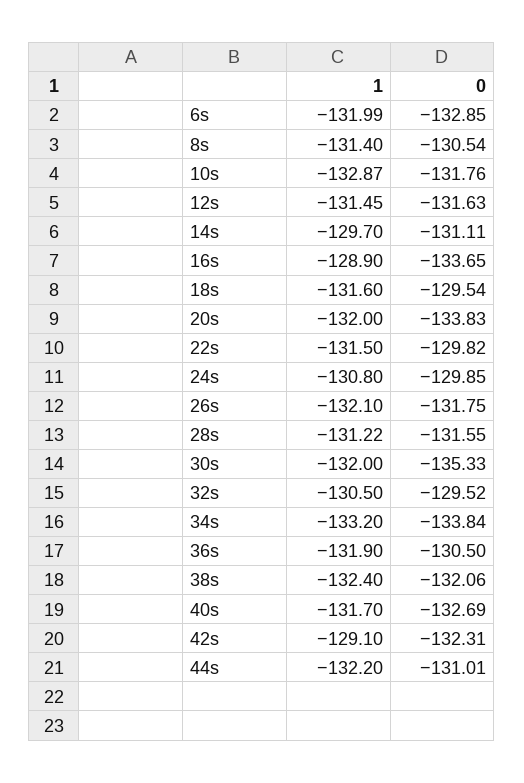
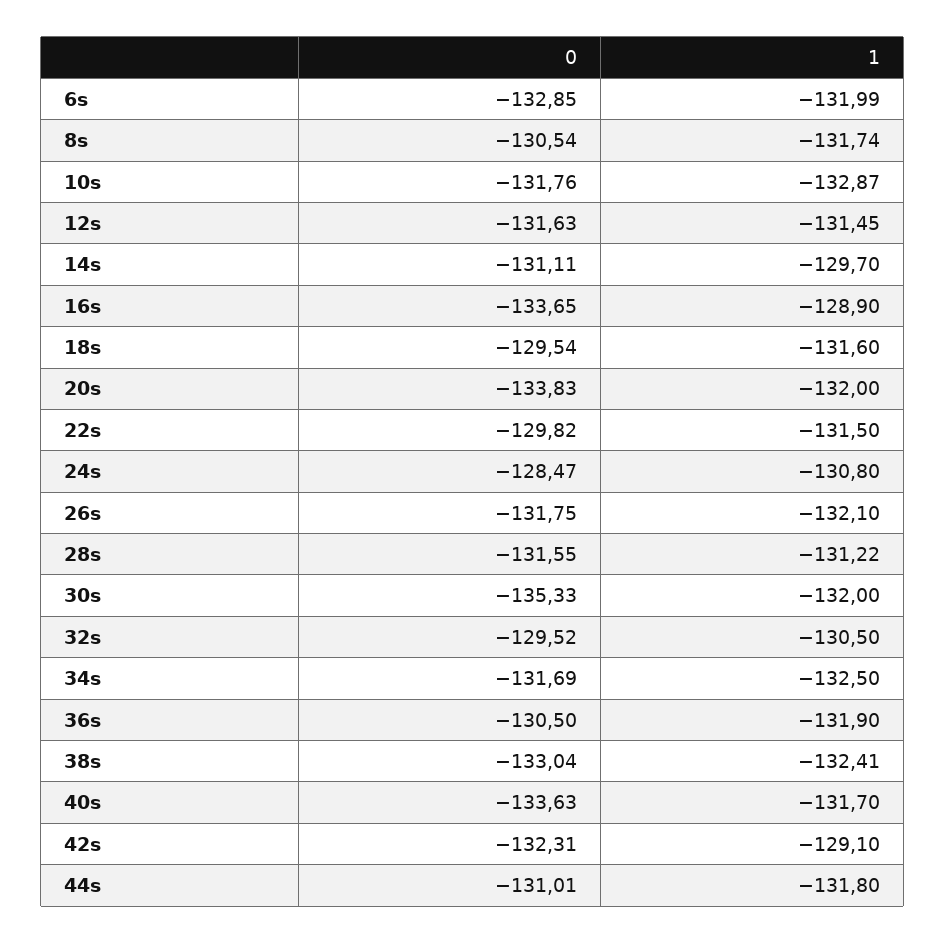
1, 8s: -131.4 -> -131.74
0, 24s: -129.85 -> -128.47
1, 34s: -133.2 -> -132.5
0, 34s: -133.84 -> -131.69
1, 38s: -132.4 -> -132.41
0, 38s: -132.06 -> -133.04
0, 40s: -132.69 -> -133.63
1, 44s: -132.2 -> -131.8

